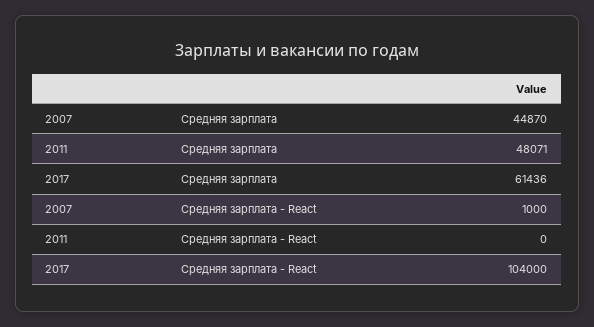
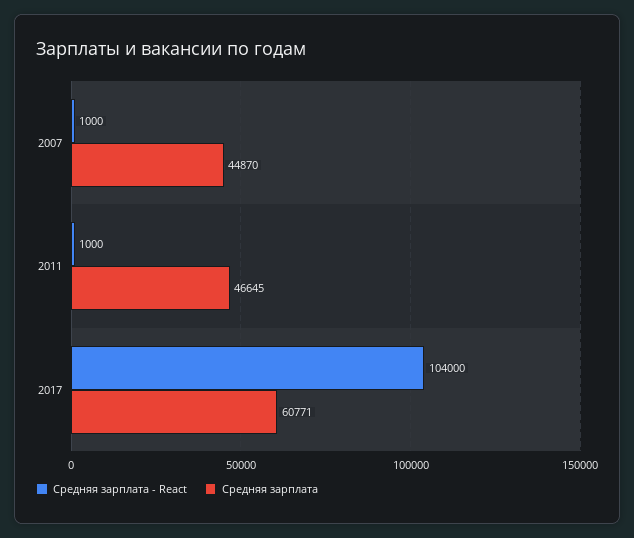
Средняя зарплата, 2011: 48071 -> 46645
Средняя зарплата, 2017: 61436 -> 60771
Средняя зарплата - React, 2011: 0 -> 1000

